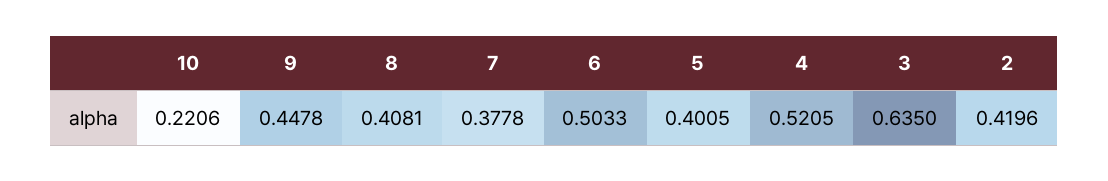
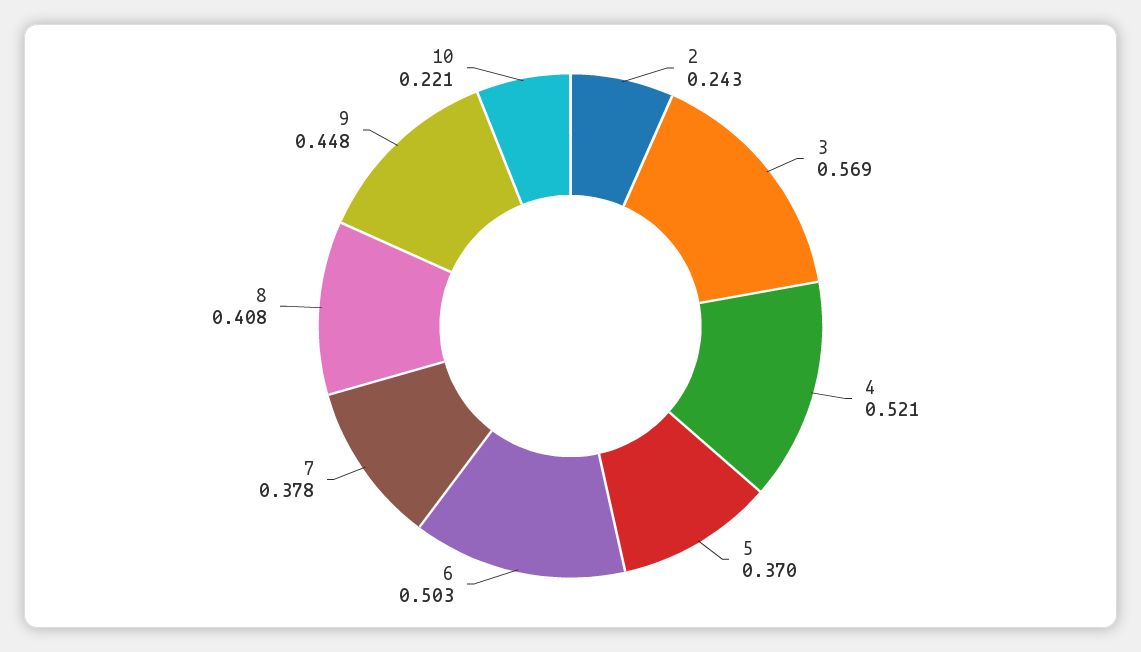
5: 0.4005 -> 0.37
3: 0.635 -> 0.569
2: 0.4196 -> 0.243

